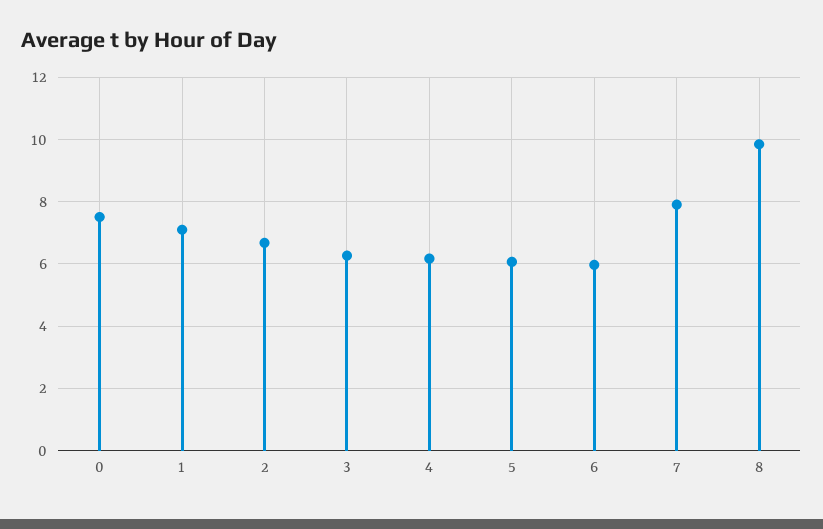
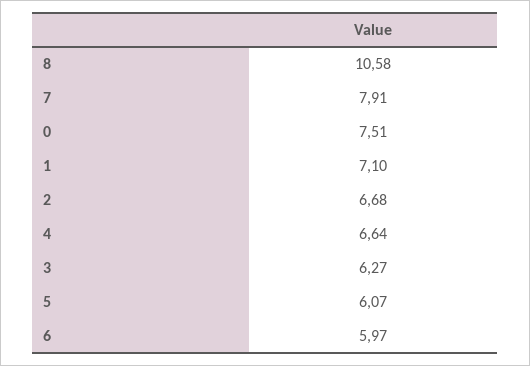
4: 6.2 -> 6.64
8: 9.8 -> 10.58

